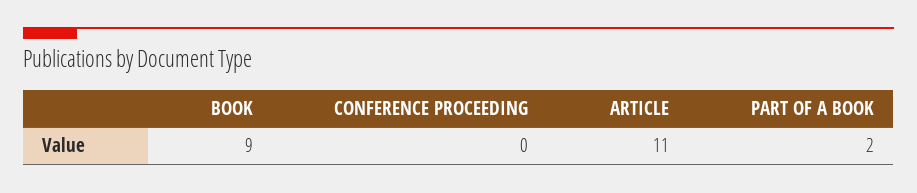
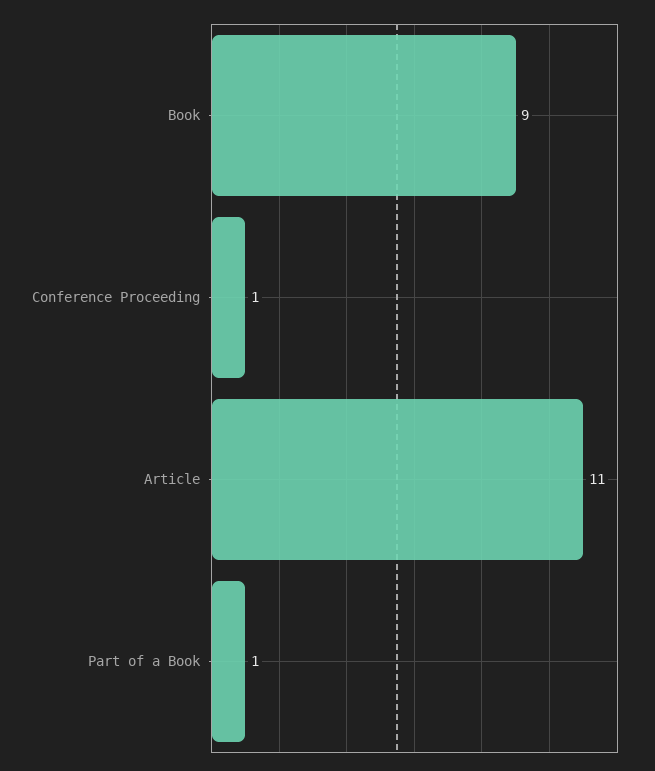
CONFERENCE PROCEEDING: 0 -> 1
PART OF A BOOK: 2 -> 1

